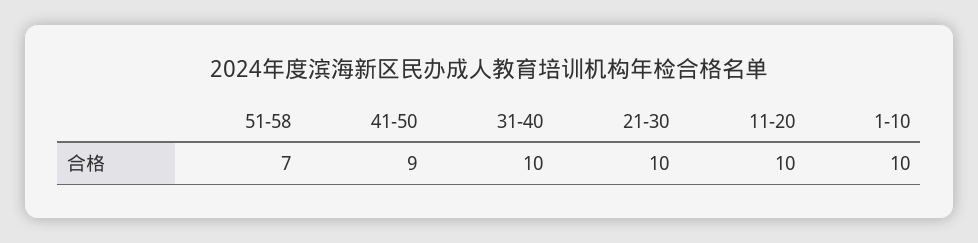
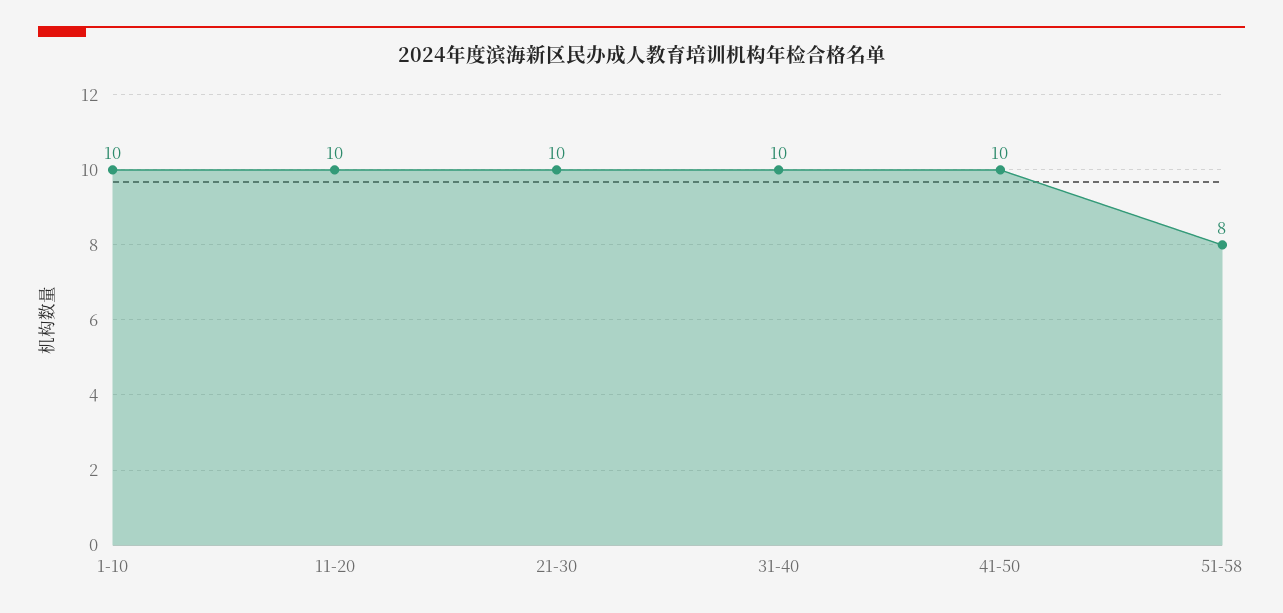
51-58: 7 -> 8
41-50: 9 -> 10

